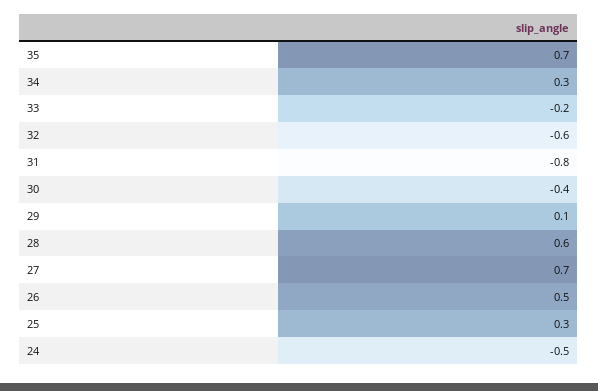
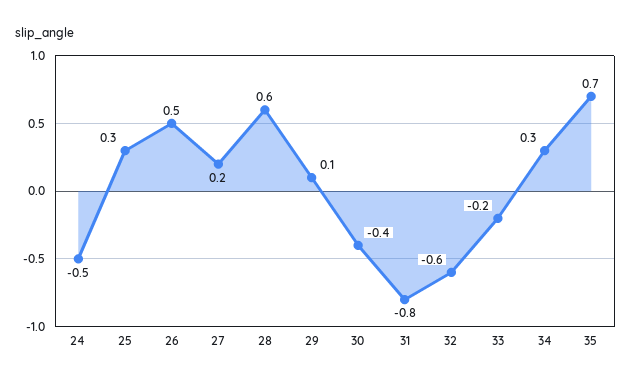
27: 0.7 -> 0.2

